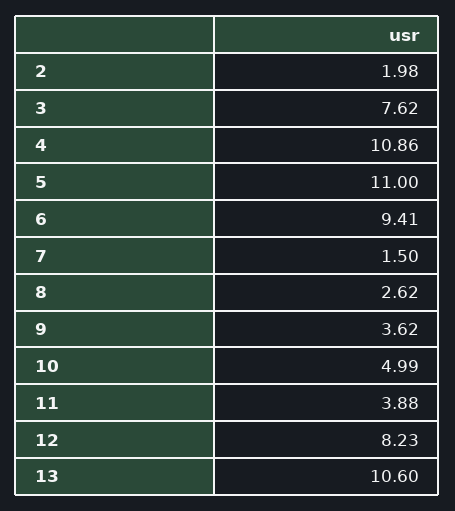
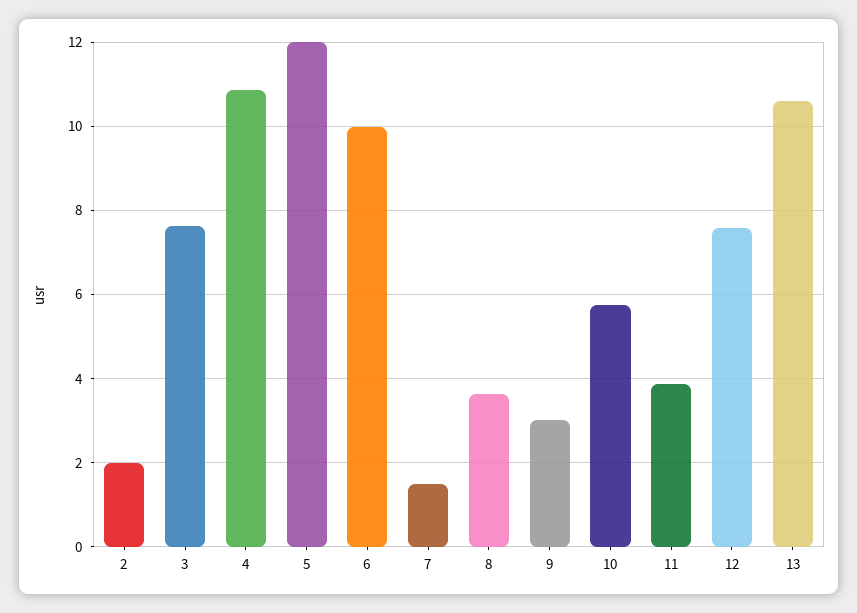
5: 11 -> 12
6: 9.41 -> 10
8: 2.62 -> 3.6
9: 3.62 -> 3
10: 4.99 -> 5.8
12: 8.23 -> 7.6

